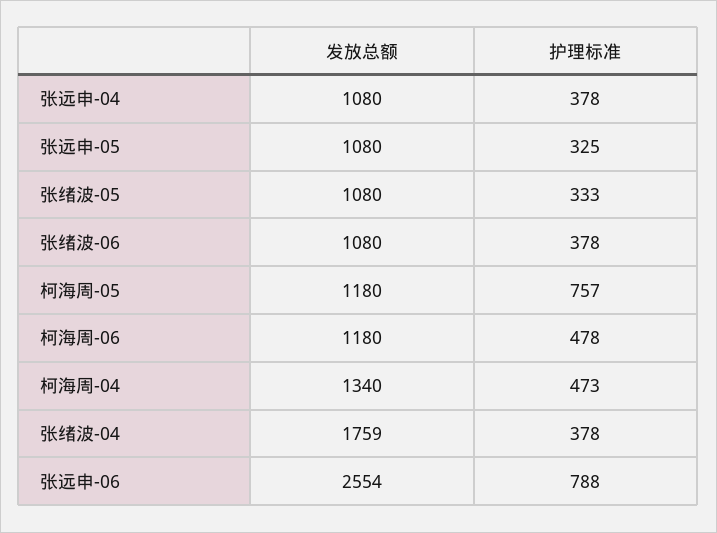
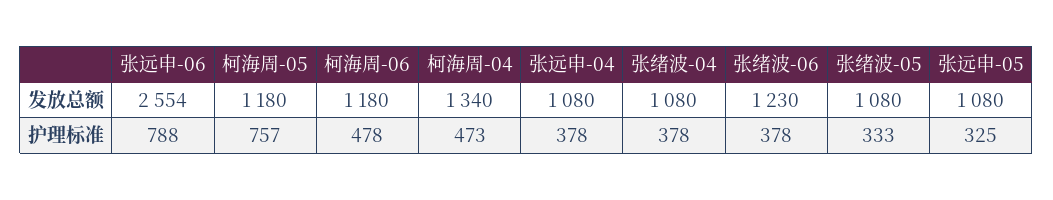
发放总额, 张绪波-06: 1080 -> 1230
发放总额, 张绪波-04: 1759 -> 1080

